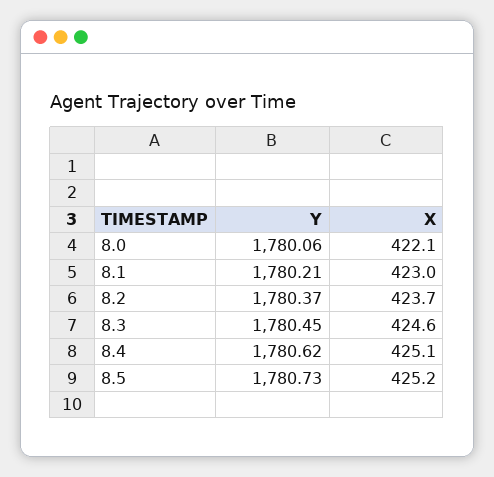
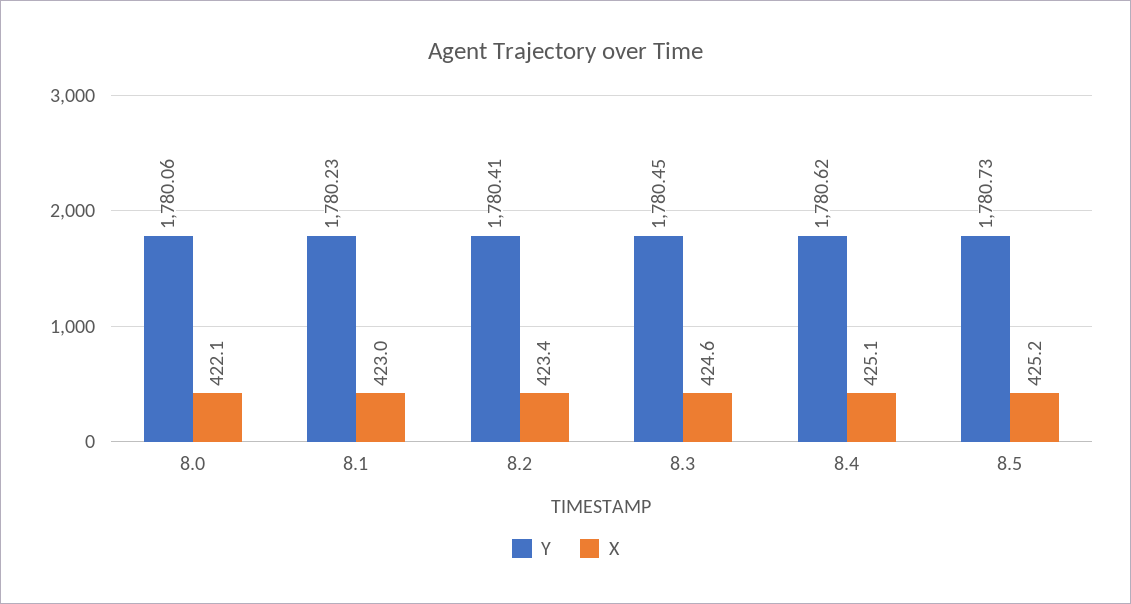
Y, 8.1: 1780.21 -> 1780.23
Y, 8.2: 1780.37 -> 1780.41
X, 8.2: 423.7 -> 423.4

